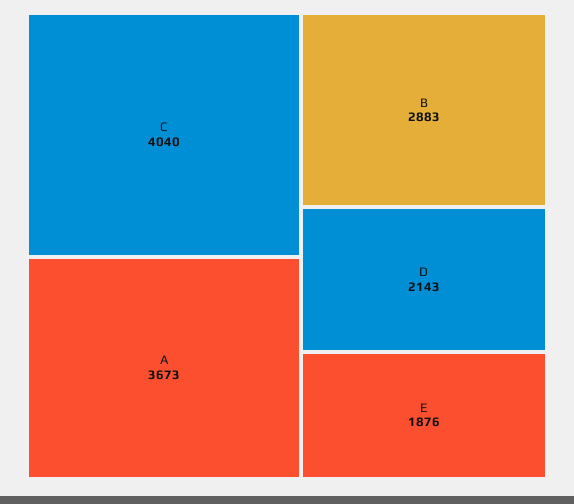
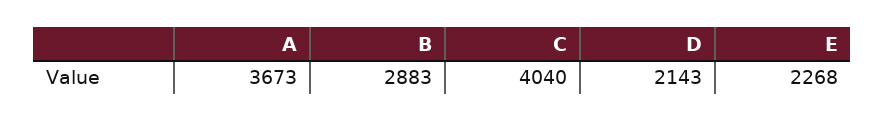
E: 1876 -> 2268

